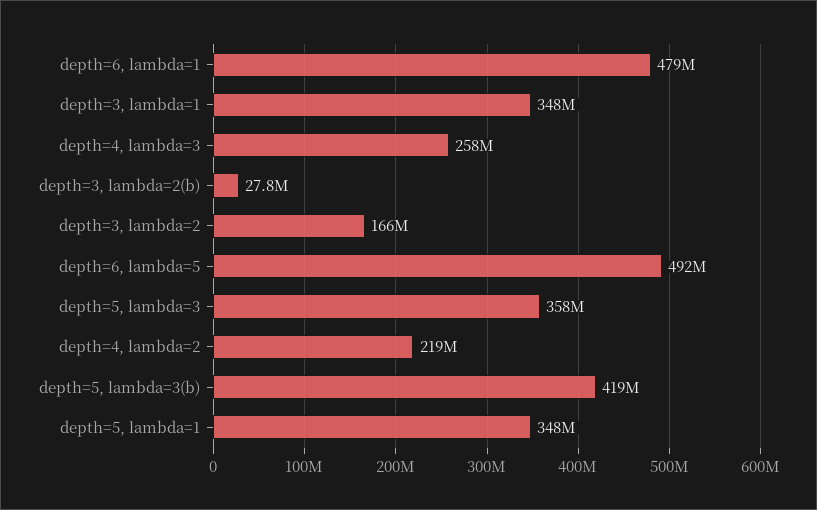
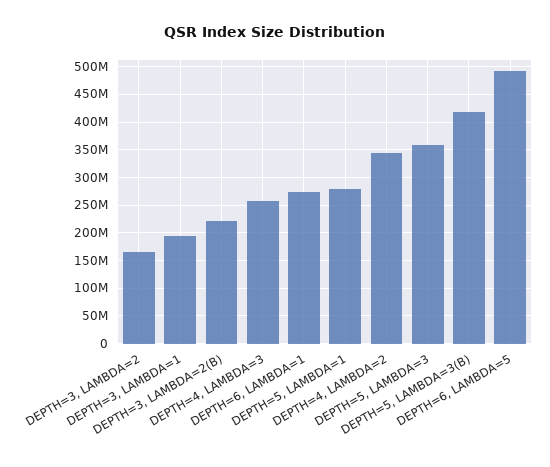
depth=6, lambda=1: 479000000 -> 275000000
depth=3, lambda=1: 348000000 -> 200000000
depth=3, lambda=2(b): 27800000 -> 225000000
depth=4, lambda=2: 219000000 -> 350000000
depth=5, lambda=1: 348000000 -> 275000000

